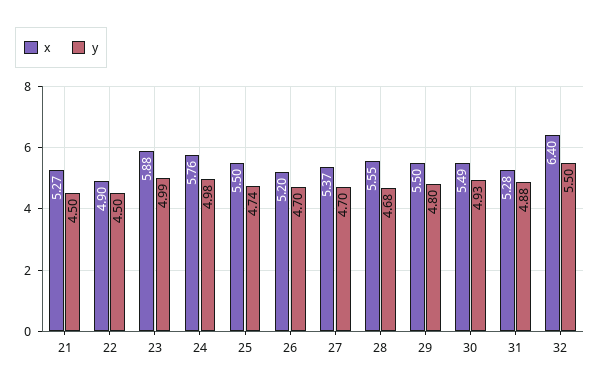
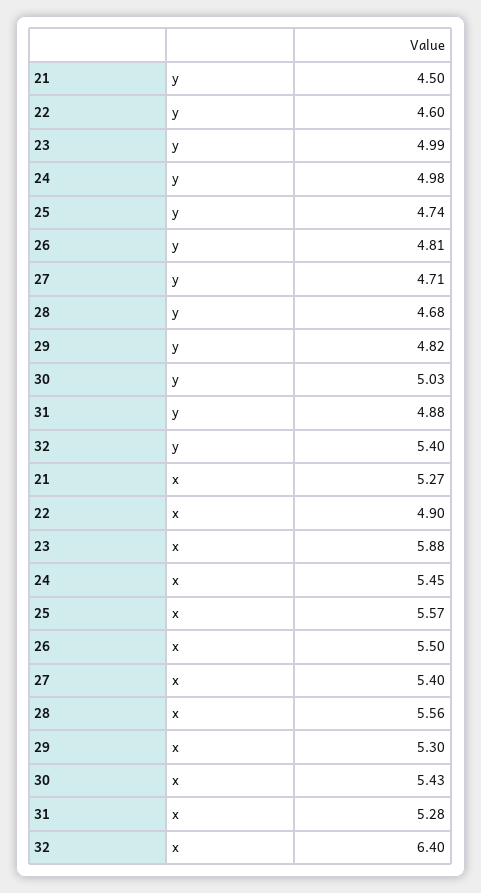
y, 22: 4.5 -> 4.6
x, 24: 5.76 -> 5.45
x, 25: 5.5 -> 5.57
x, 26: 5.2 -> 5.5
y, 26: 4.7 -> 4.81
x, 27: 5.37 -> 5.4
y, 27: 4.7 -> 4.71
x, 28: 5.55 -> 5.56
x, 29: 5.5 -> 5.3
y, 29: 4.8 -> 4.82
x, 30: 5.49 -> 5.43
y, 30: 4.93 -> 5.03
y, 32: 5.5 -> 5.4

